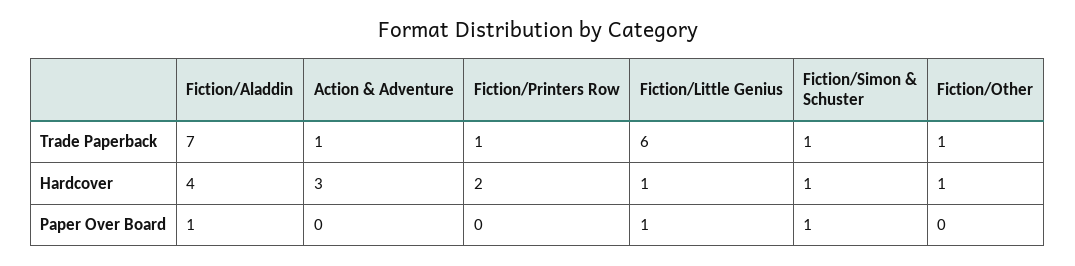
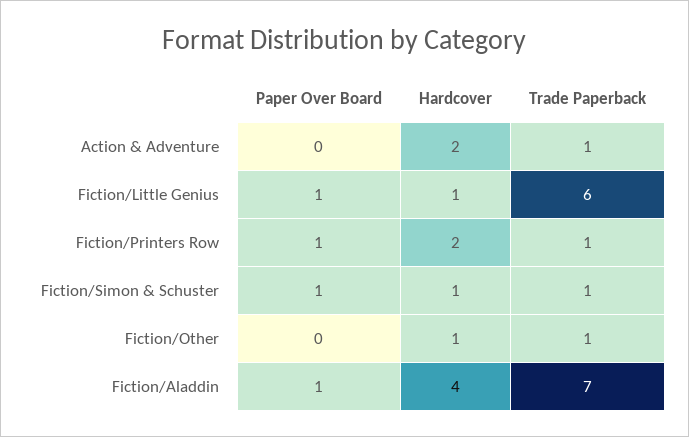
Action & Adventure, Hardcover: 3 -> 2
Fiction/Printers Row, Paper Over Board: 0 -> 1

